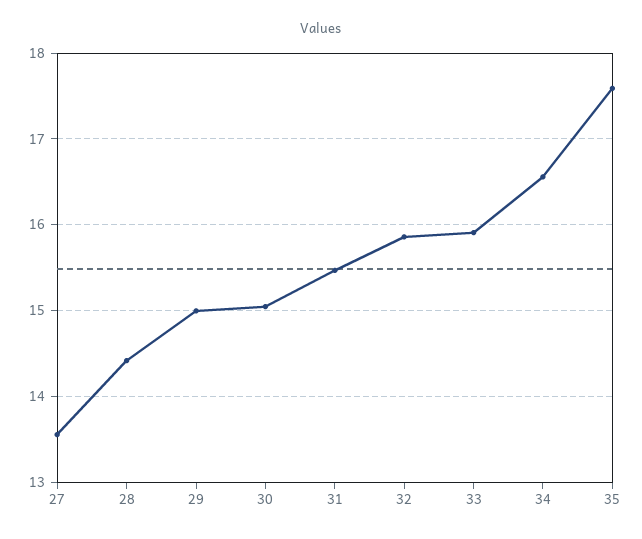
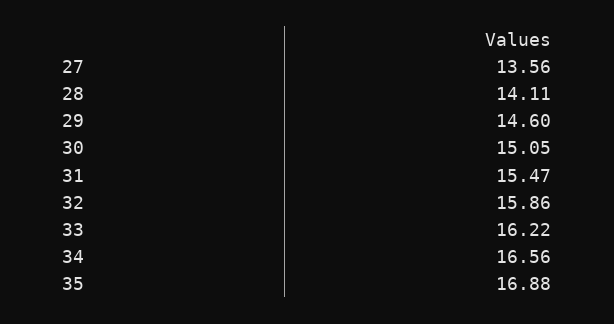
28: 14.4 -> 14.11
29: 15 -> 14.6
33: 15.9 -> 16.22
35: 17.6 -> 16.88

